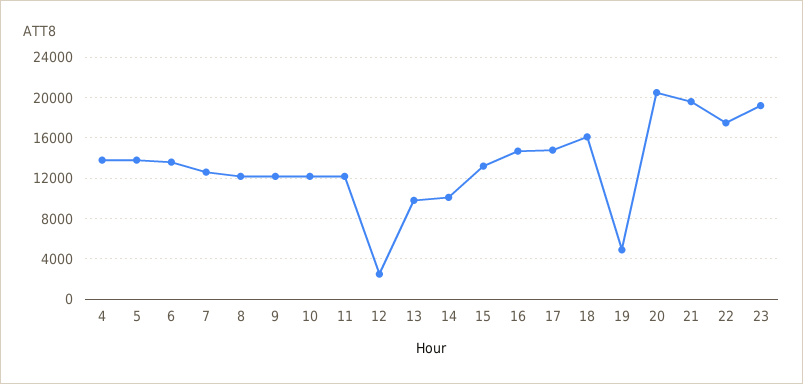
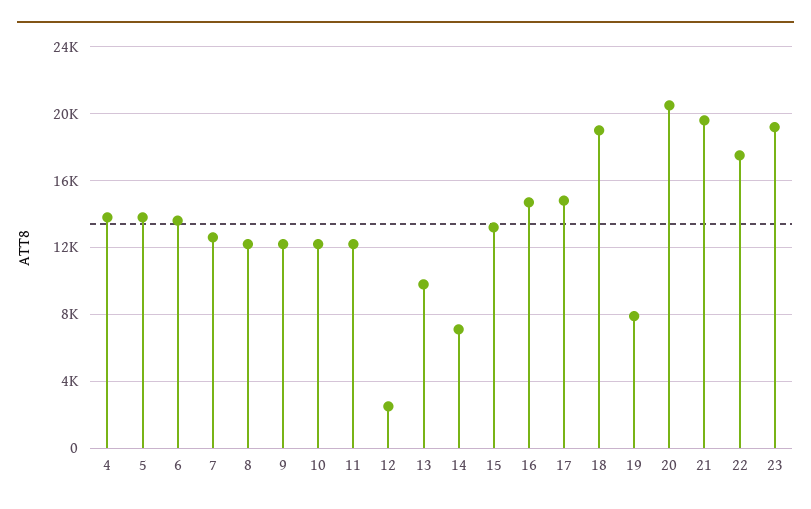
14: 10000 -> 7000
18: 16000 -> 19000
19: 5000 -> 8000

